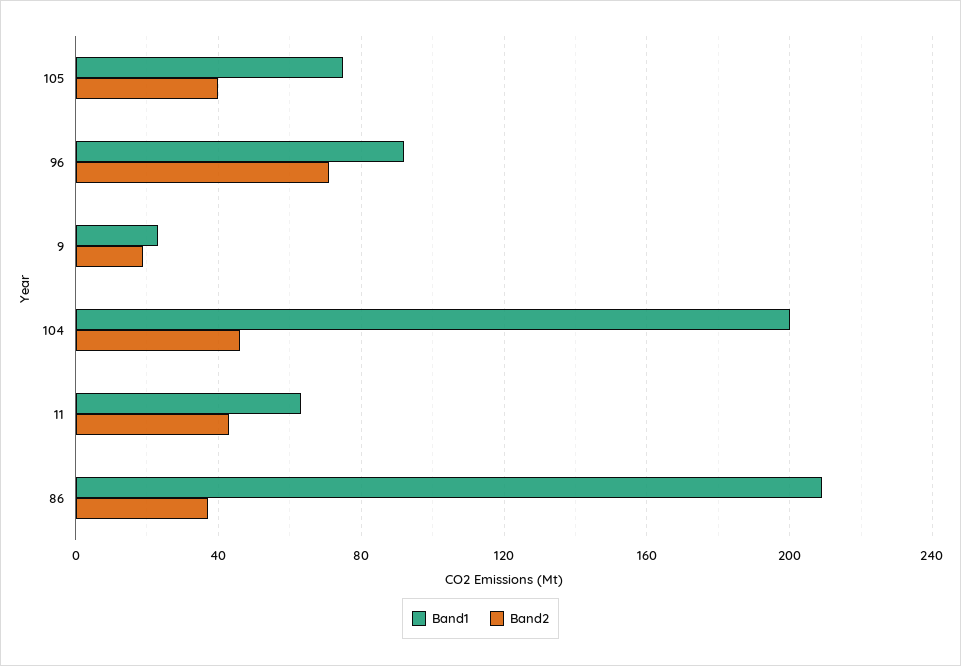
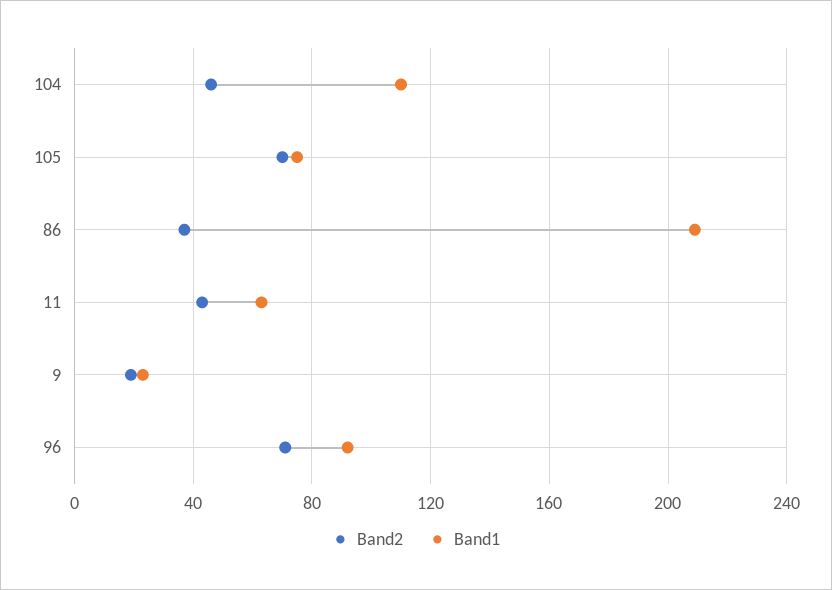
Band2, 105: 40 -> 70
Band1, 104: 200 -> 110

